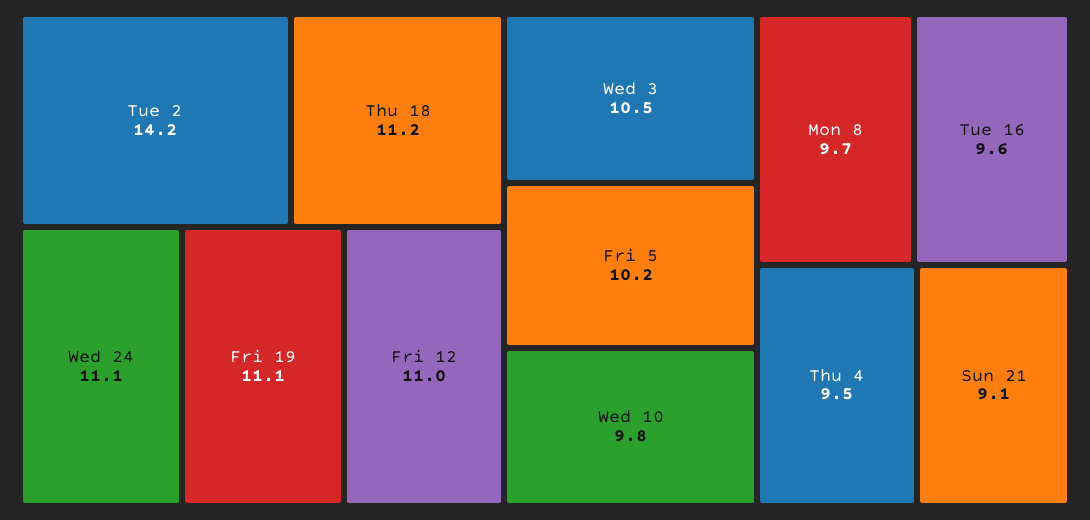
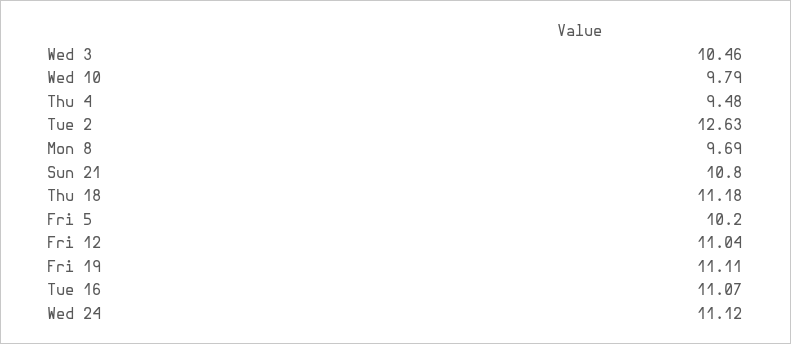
Tue 2: 14.2 -> 12.63
Tue 16: 9.6 -> 11.07
Sun 21: 9.1 -> 10.8

